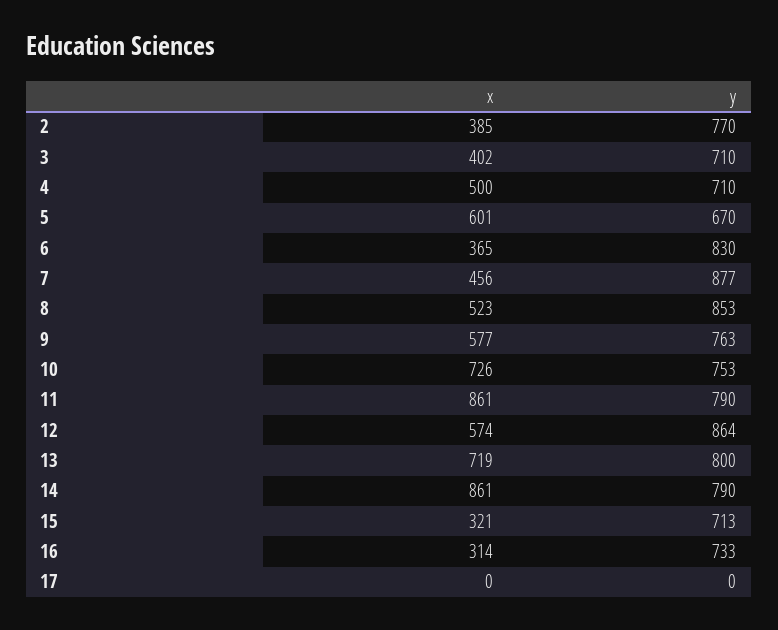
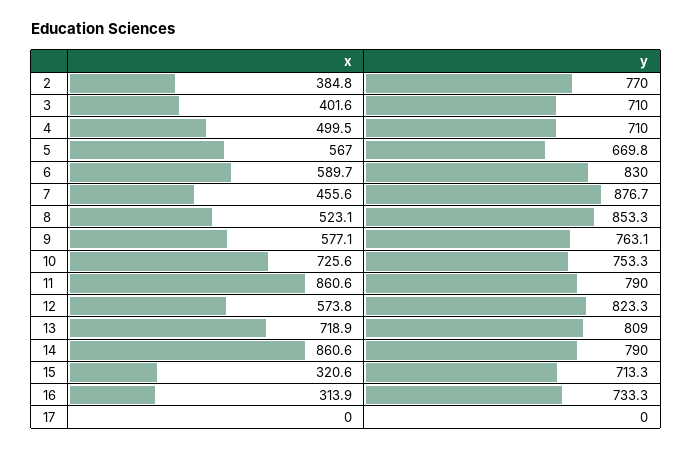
x, 5: 601 -> 567
x, 6: 365 -> 589.7
y, 12: 864 -> 823.3
y, 13: 800 -> 809

